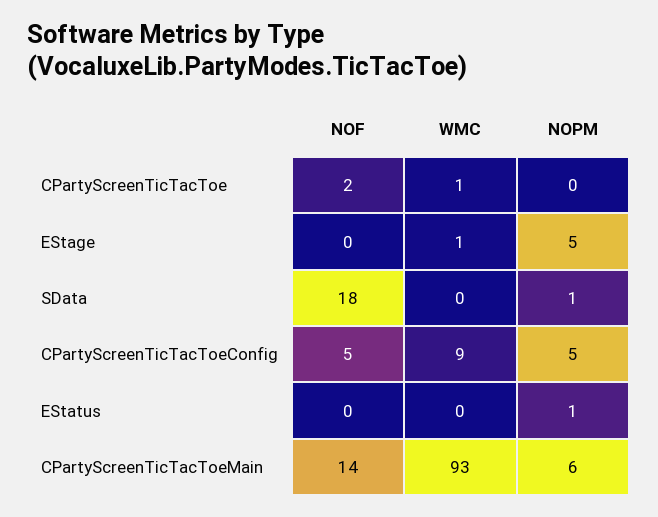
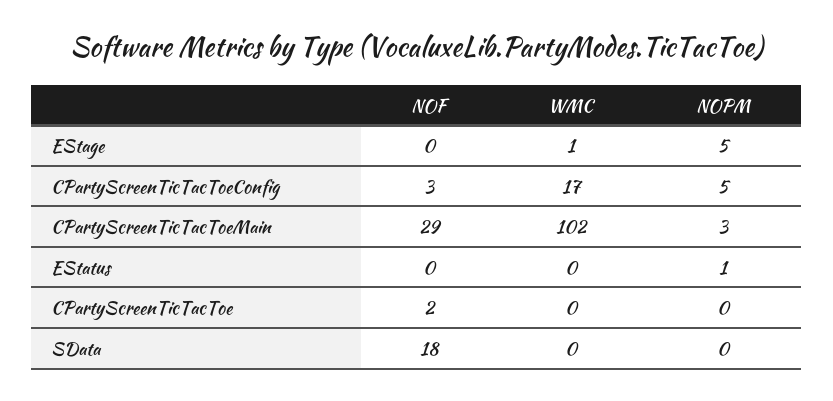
WMC, CPartyScreenTicTacToe: 1 -> 0
NOPM, SData: 1 -> 0
NOF, CPartyScreenTicTacToeConfig: 5 -> 3
WMC, CPartyScreenTicTacToeConfig: 9 -> 17
NOF, CPartyScreenTicTacToeMain: 14 -> 29
WMC, CPartyScreenTicTacToeMain: 93 -> 102
NOPM, CPartyScreenTicTacToeMain: 6 -> 3

